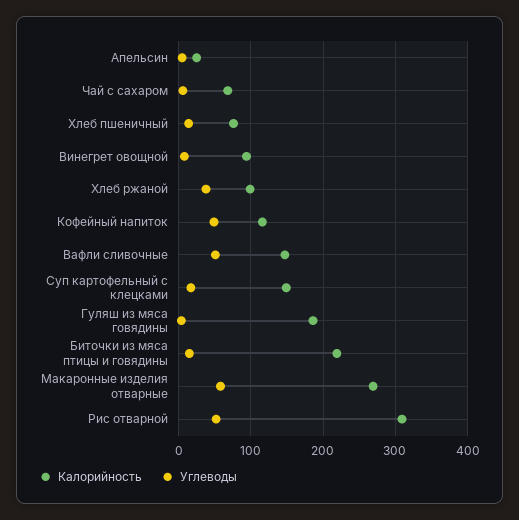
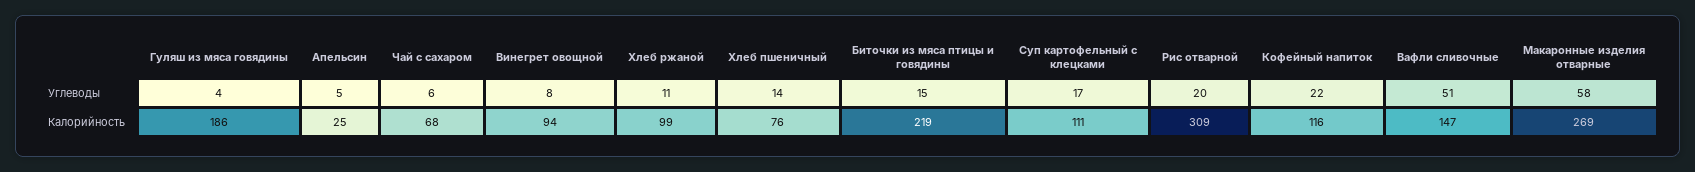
Углеводы, Хлеб ржаной: 40 -> 11
Углеводы, Кофейный напиток: 50 -> 22
Калорийность, Суп картофельный с клецками: 150 -> 111
Углеводы, Рис отварной: 50 -> 20

